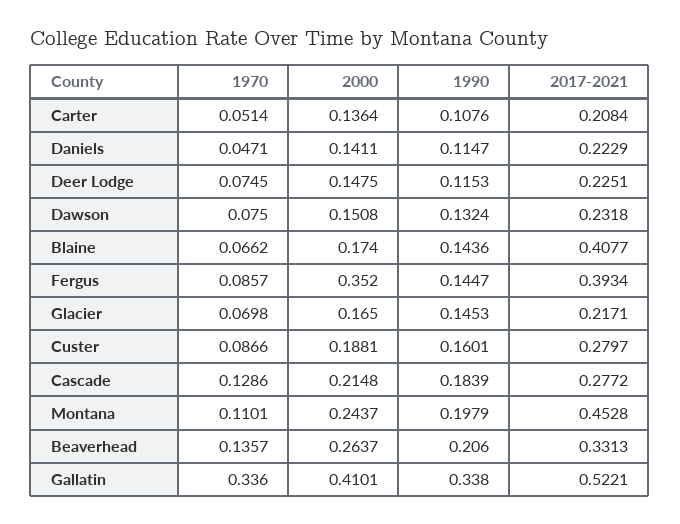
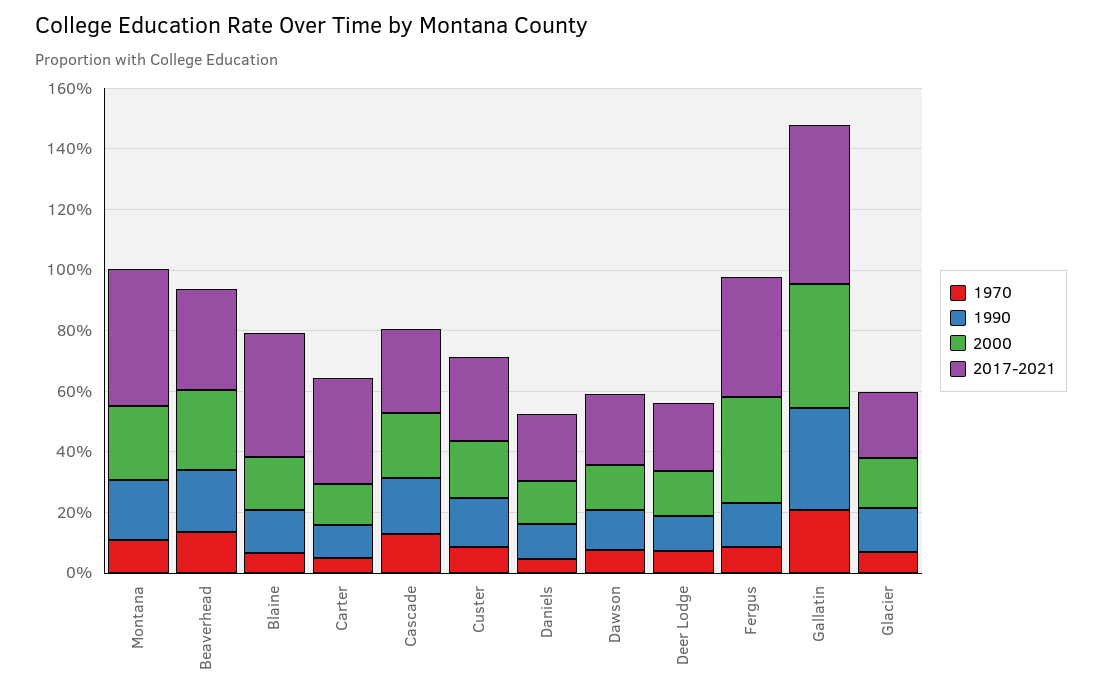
2017-2021, Carter: 0.2084 -> 0.35
1970, Gallatin: 0.336 -> 0.2

